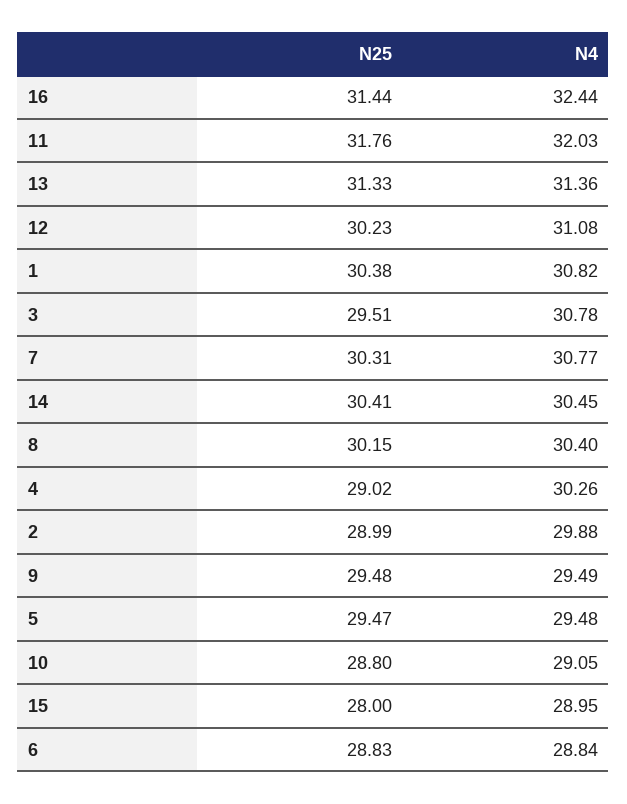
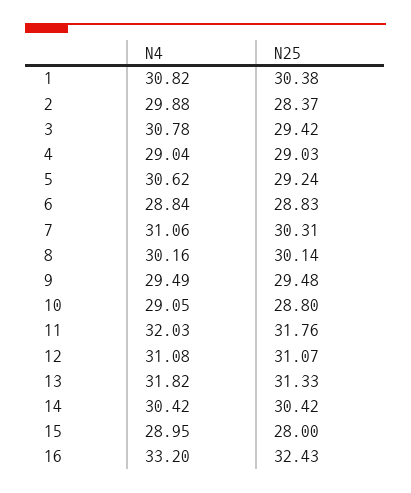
N25, 16: 31.44 -> 32.43
N4, 16: 32.44 -> 33.2
N4, 13: 31.36 -> 31.82
N25, 12: 30.23 -> 31.07
N25, 3: 29.51 -> 29.42
N4, 7: 30.77 -> 31.06
N25, 14: 30.41 -> 30.42
N4, 14: 30.45 -> 30.42
N25, 8: 30.15 -> 30.14
N4, 8: 30.4 -> 30.16
N25, 4: 29.02 -> 29.03
N4, 4: 30.26 -> 29.04
N25, 2: 28.99 -> 28.37
N25, 5: 29.47 -> 29.24
N4, 5: 29.48 -> 30.62

